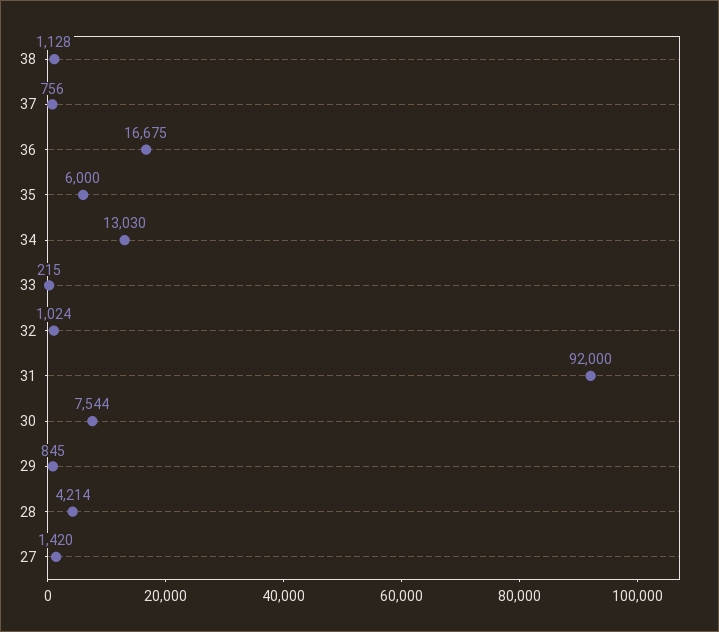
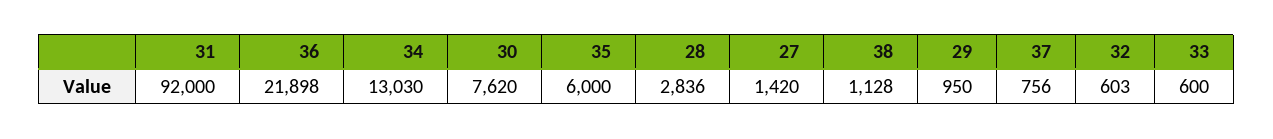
36: 16675 -> 21898
33: 215 -> 600
32: 1024 -> 603
30: 7544 -> 7620
29: 845 -> 950
28: 4214 -> 2836

